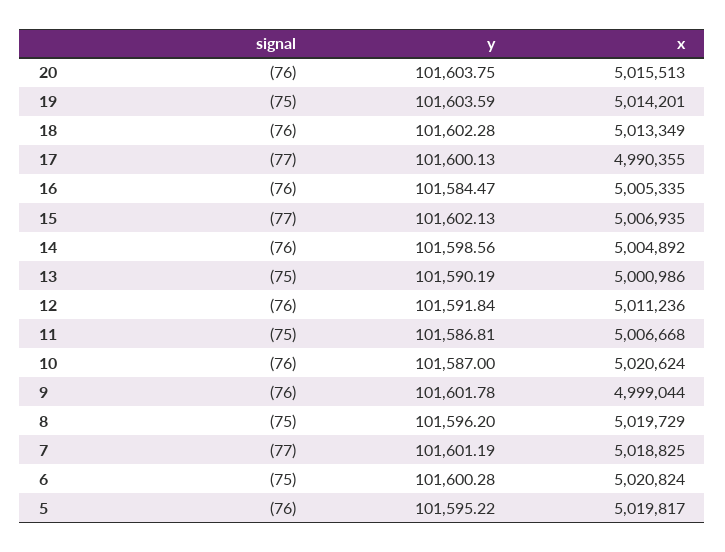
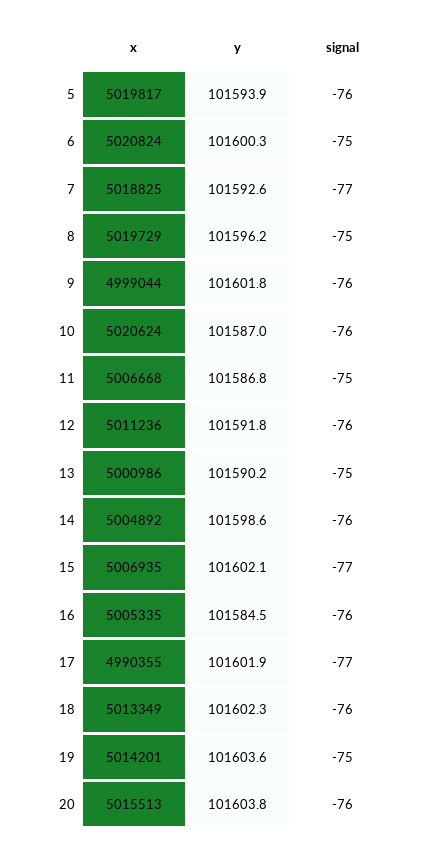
y, 17: 101600.13 -> 101601.9
y, 7: 101601.19 -> 101592.6
y, 5: 101595.22 -> 101593.9

